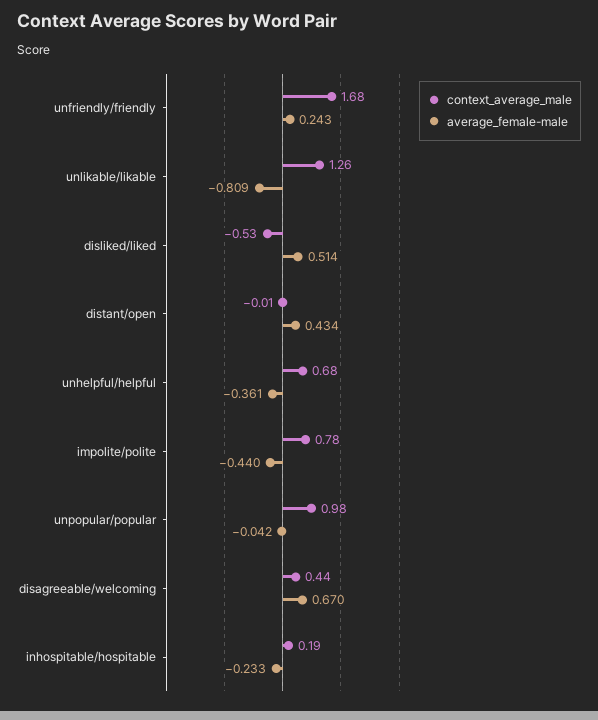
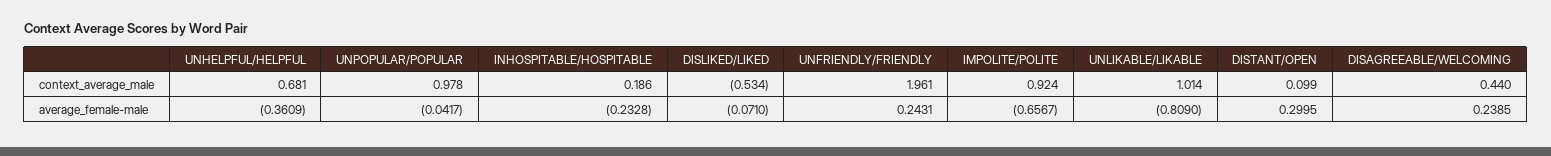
context_average_male, unfriendly/friendly: 1.68 -> 1.961
context_average_male, unlikable/likable: 1.26 -> 1.014
average_female-male, disliked/liked: 0.514 -> -0.071
context_average_male, distant/open: -0.01 -> 0.099
average_female-male, distant/open: 0.434 -> 0.2995
context_average_male, impolite/polite: 0.78 -> 0.924
average_female-male, impolite/polite: -0.44 -> -0.6567
average_female-male, disagreeable/welcoming: 0.67 -> 0.2385

